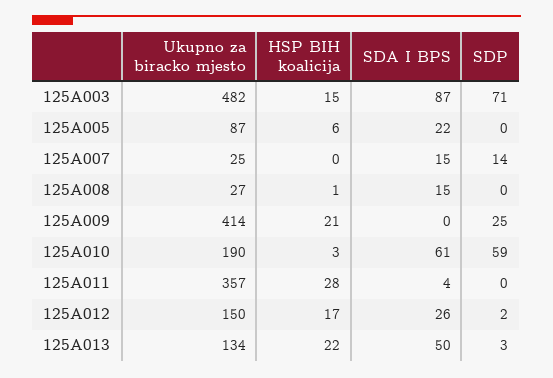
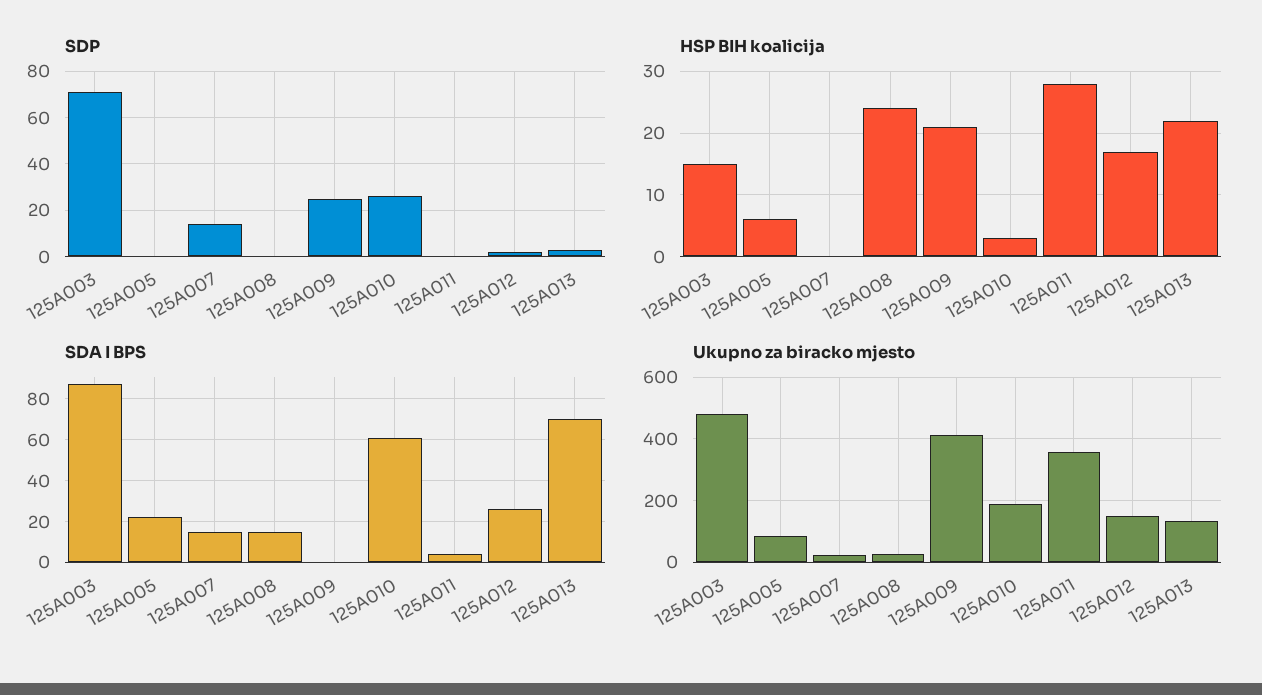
HSP BIH koalicija, 125A008: 1 -> 24
SDP, 125A010: 59 -> 25
SDA I BPS, 125A013: 50 -> 70

